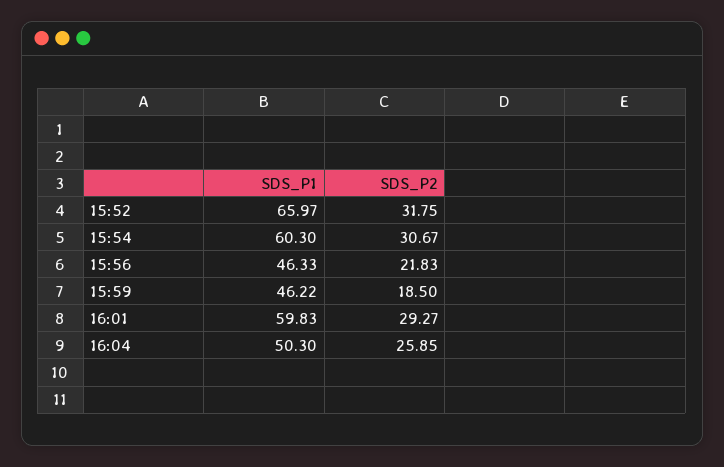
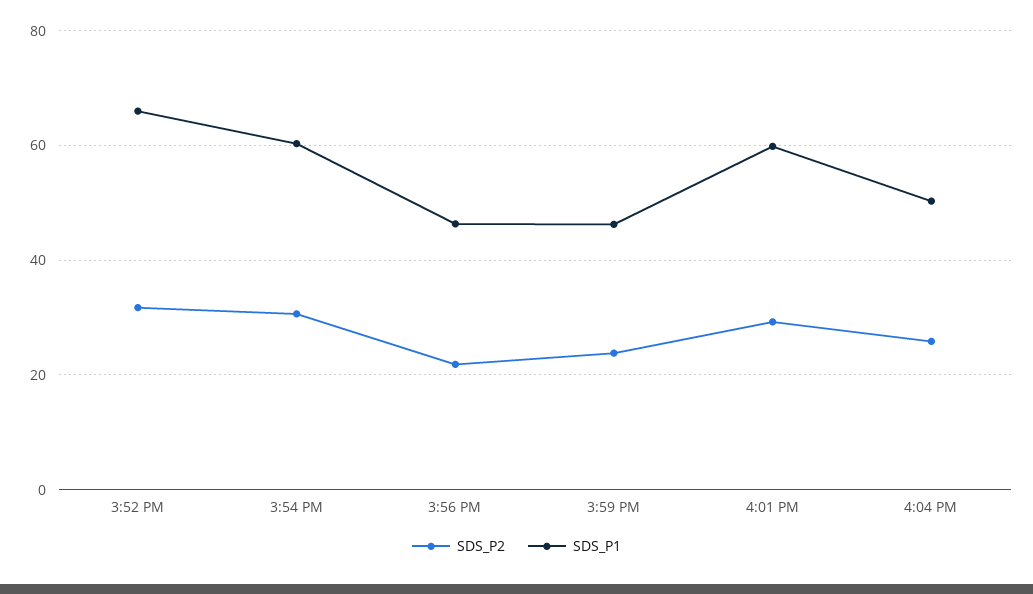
SDS_P2, 15:59: 18.5 -> 24

